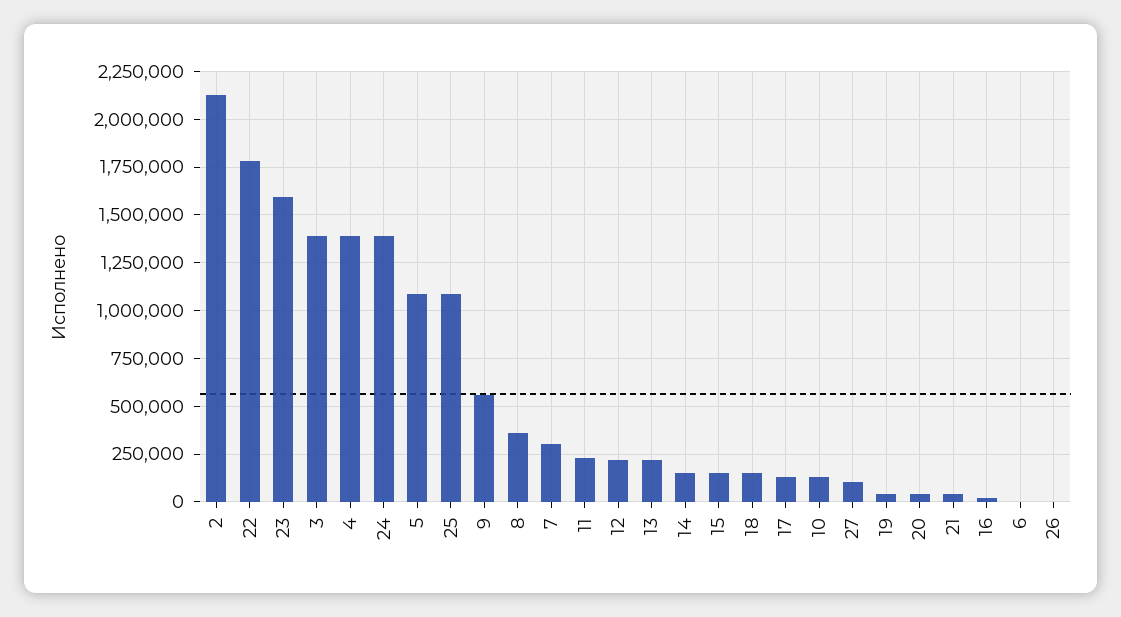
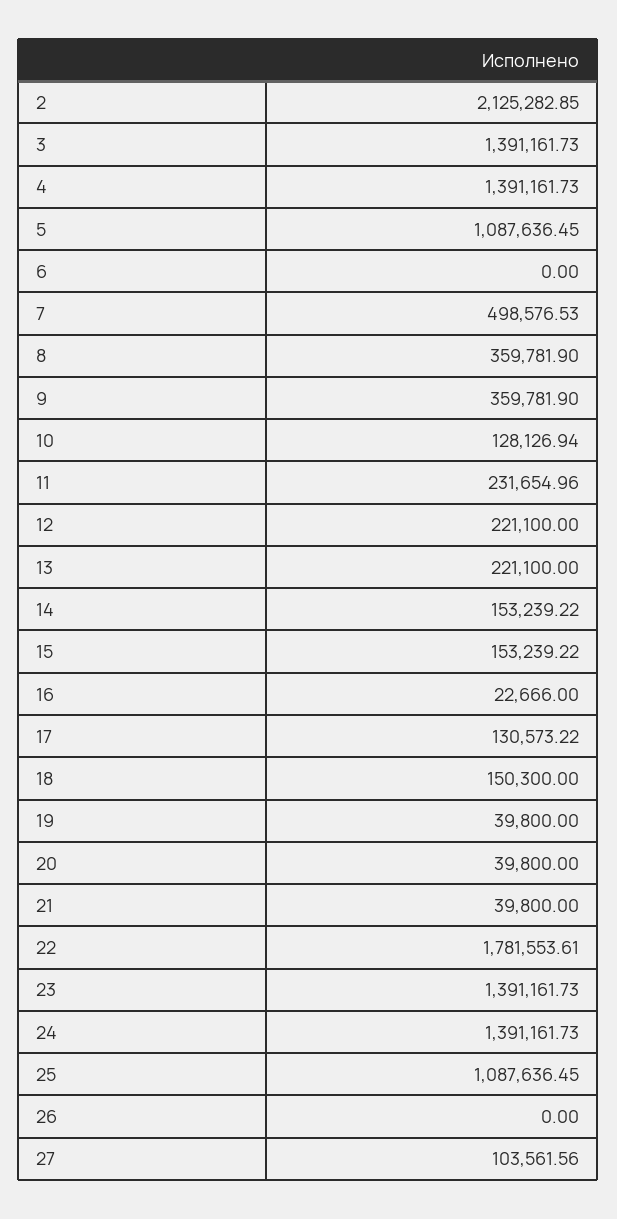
23: 1600000 -> 1391161.73
9: 550000 -> 359781.9
7: 300000 -> 498576.53

